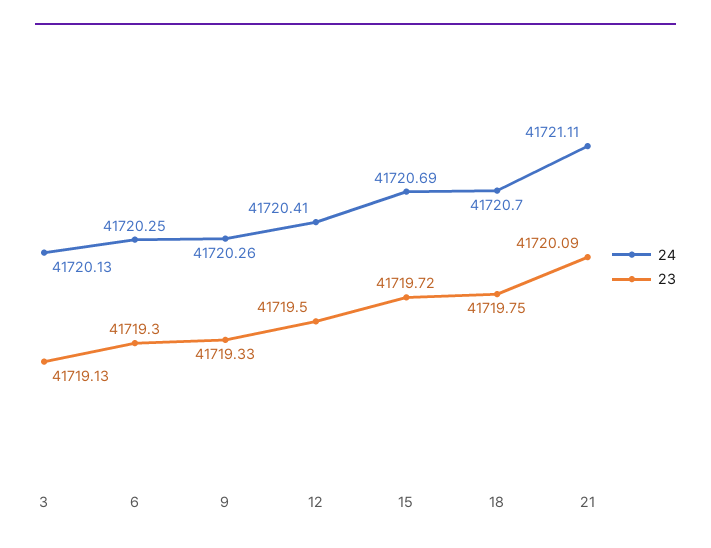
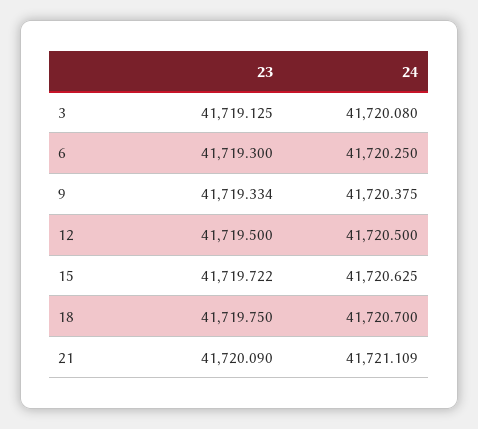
24, 3: 41720.13 -> 41720.08
24, 9: 41720.26 -> 41720.375
24, 12: 41720.41 -> 41720.5
24, 15: 41720.69 -> 41720.625

